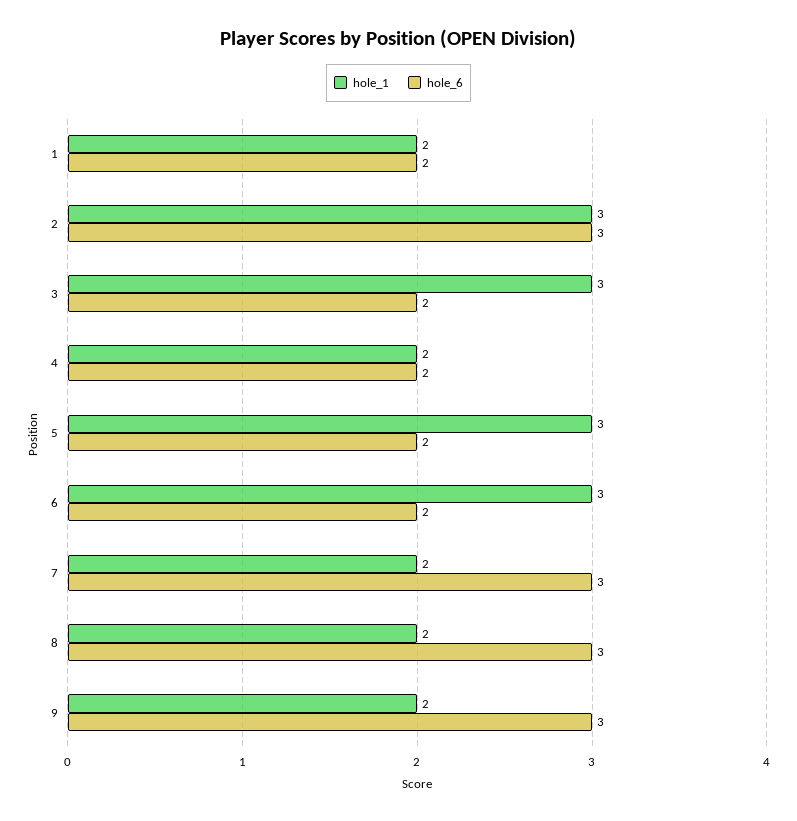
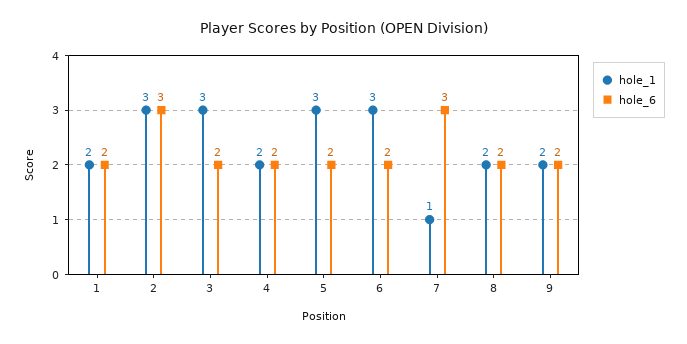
hole_1, 7: 2 -> 1
hole_6, 8: 3 -> 2
hole_6, 9: 3 -> 2

